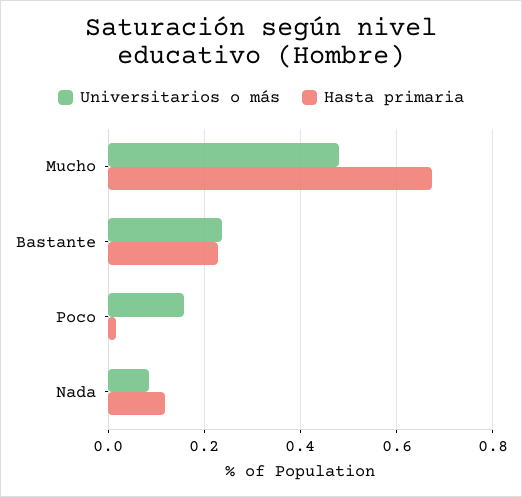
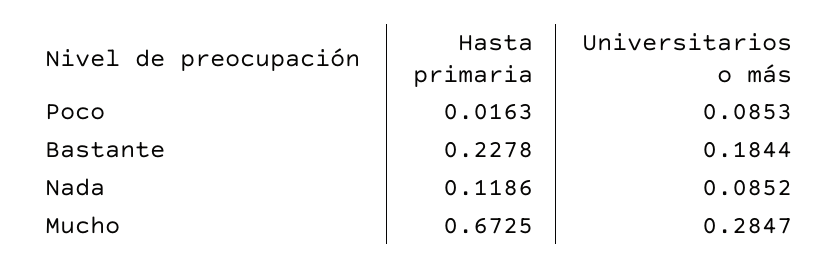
Universitarios o más, Mucho: 0.48 -> 0.2847
Universitarios o más, Bastante: 0.24 -> 0.1844
Universitarios o más, Poco: 0.16 -> 0.0853

